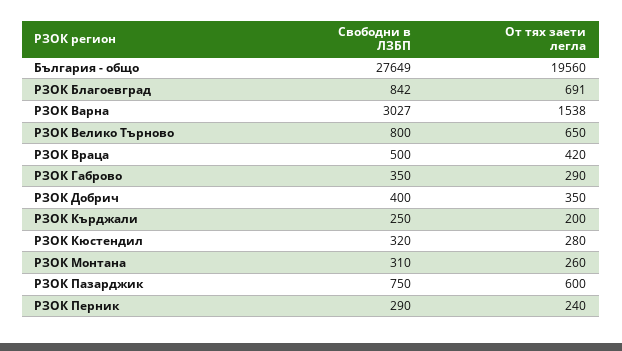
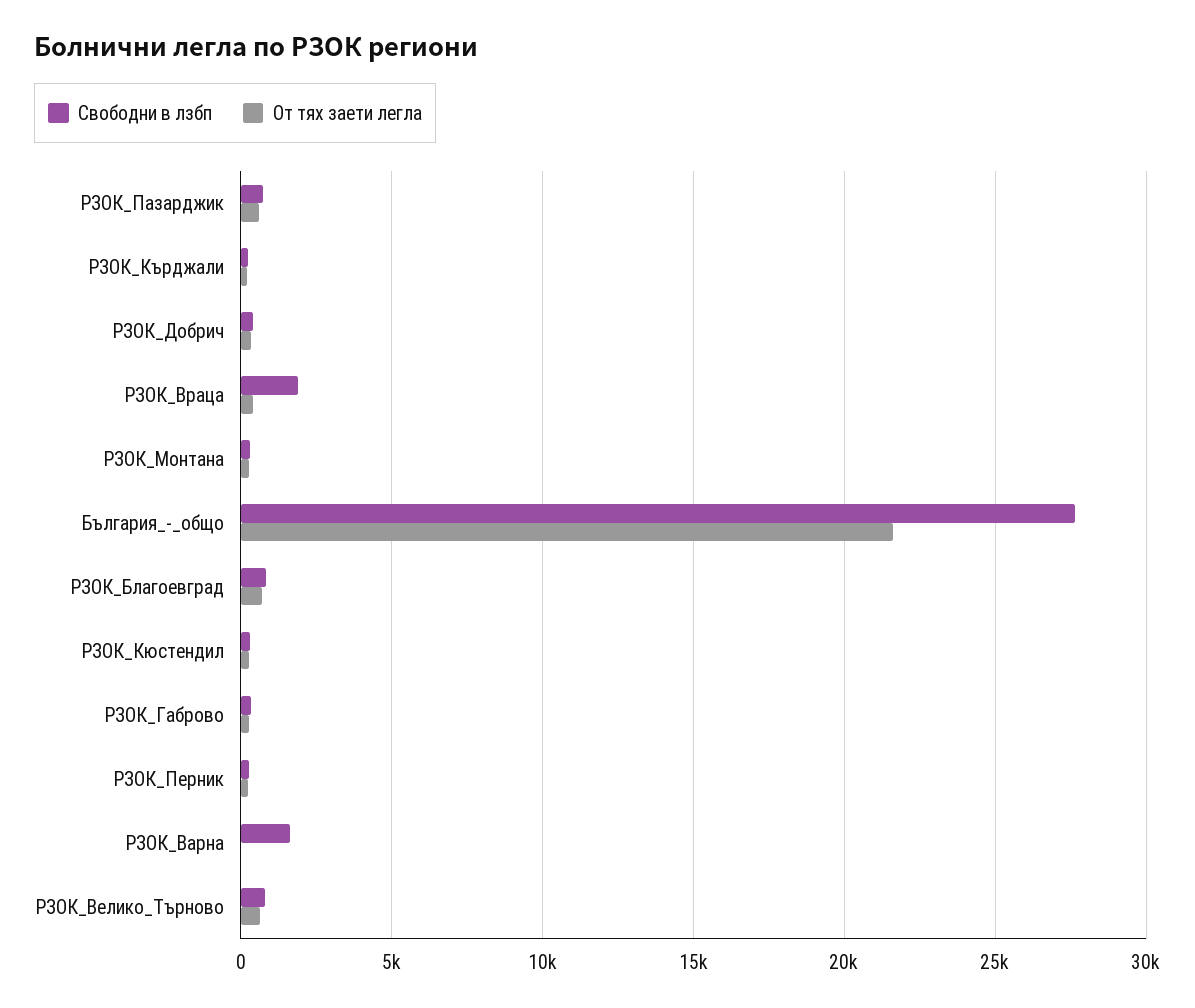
От тях заети легла, България - общо: 19560 -> 21500
Свободни в ЛЗБП, РЗОК Варна: 3027 -> 1500
От тях заети легла, РЗОК Варна: 1538 -> 0
Свободни в ЛЗБП, РЗОК Враца: 500 -> 2000

